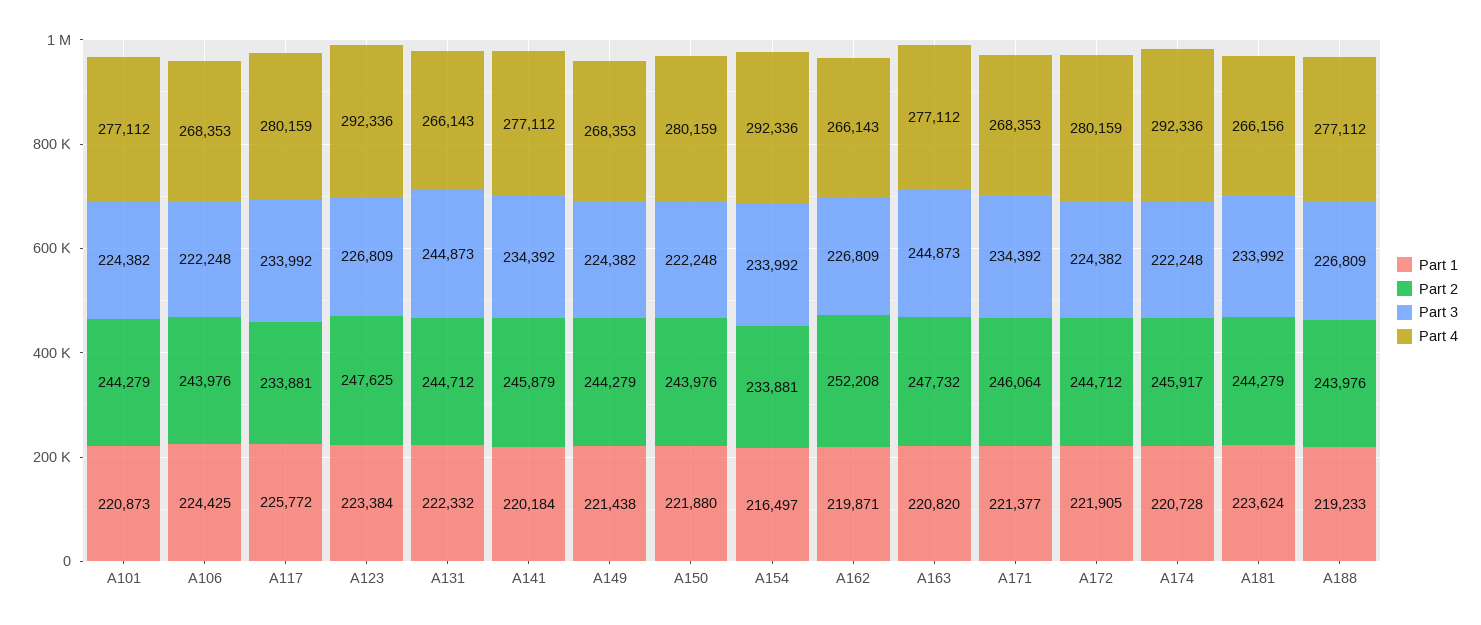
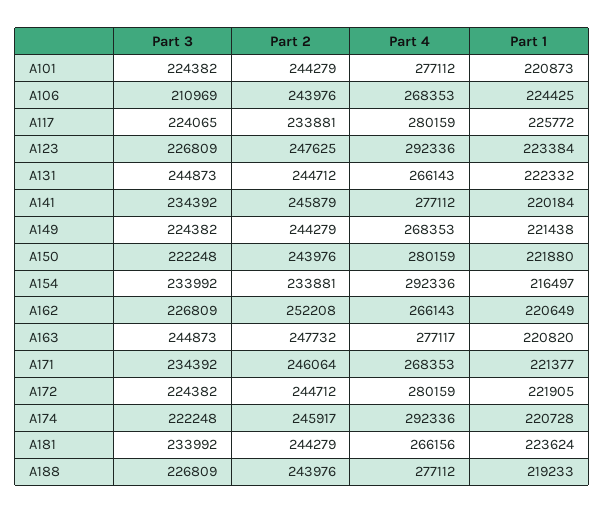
Part 3, A106: 222248 -> 210969
Part 3, A117: 233992 -> 224065
Part 1, A162: 219871 -> 220649
Part 4, A163: 277112 -> 277117

